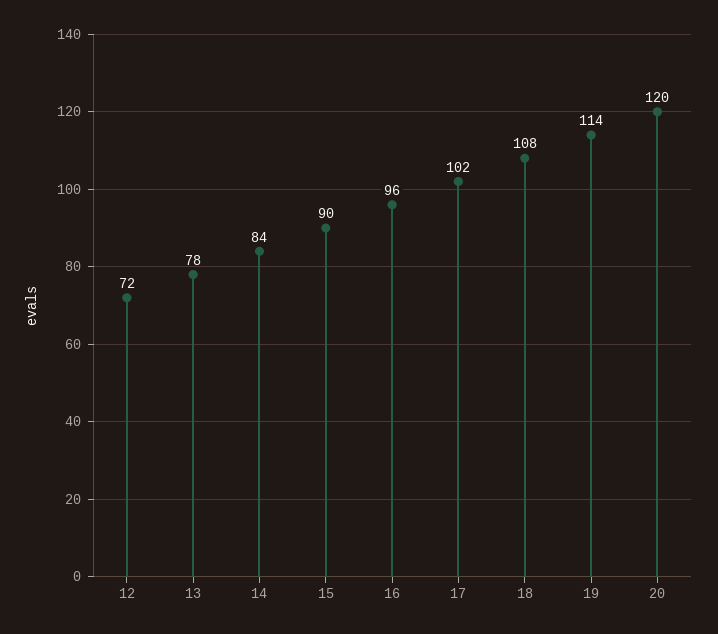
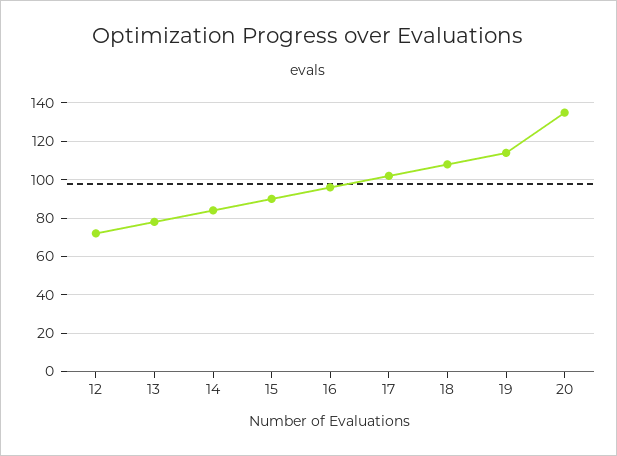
20: 120 -> 135

